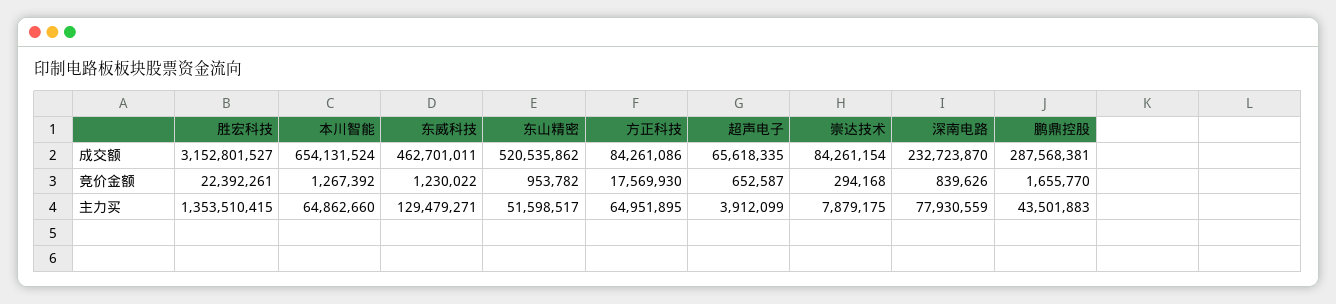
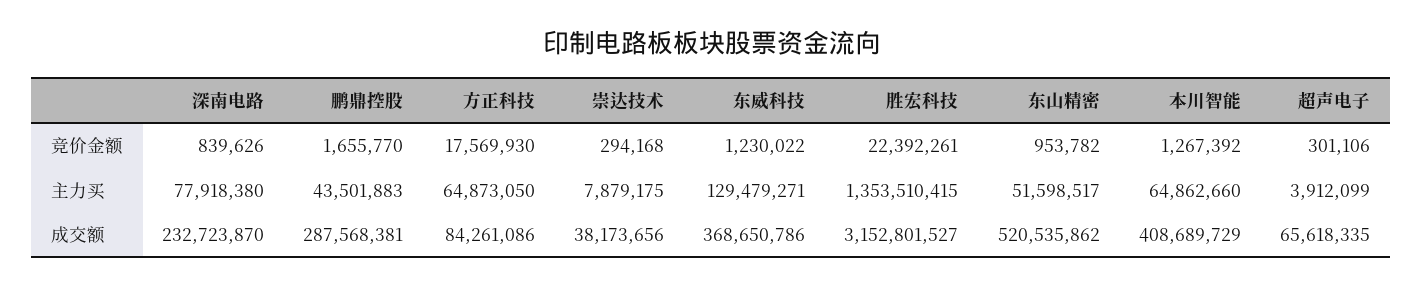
本川智能, 成交额: 654131524 -> 408689729
东威科技, 成交额: 462701011 -> 368650786
崇达技术, 成交额: 84261154 -> 38173656
超声电子, 竞价金额: 652587 -> 301106
方正科技, 主力买: 64951895 -> 64873050
深南电路, 主力买: 77930559 -> 77918380

